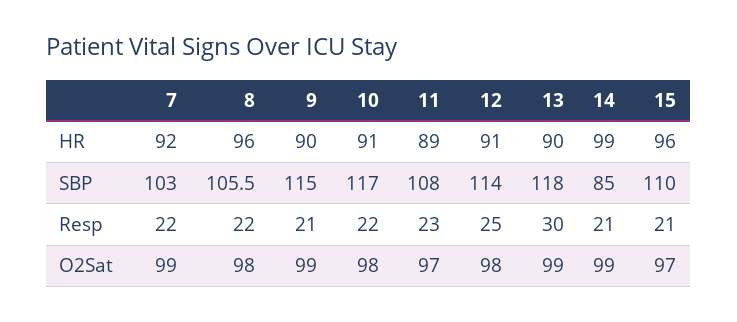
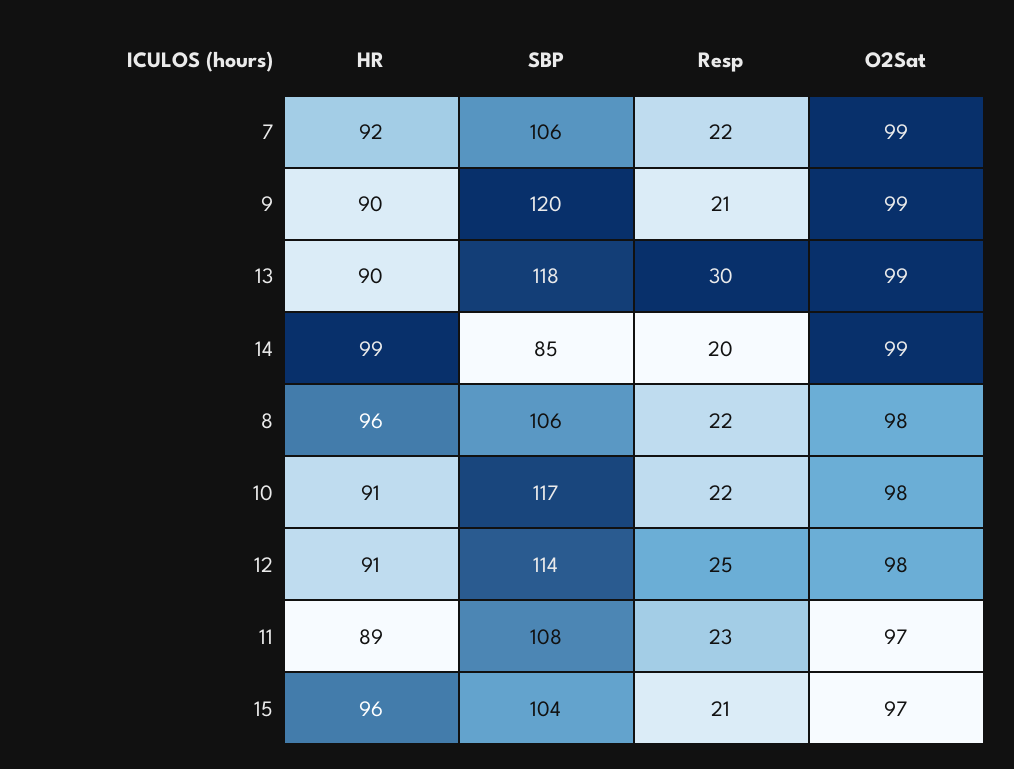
7, SBP: 103 -> 106
9, SBP: 115 -> 120
15, SBP: 110 -> 104
14, Resp: 21 -> 20

